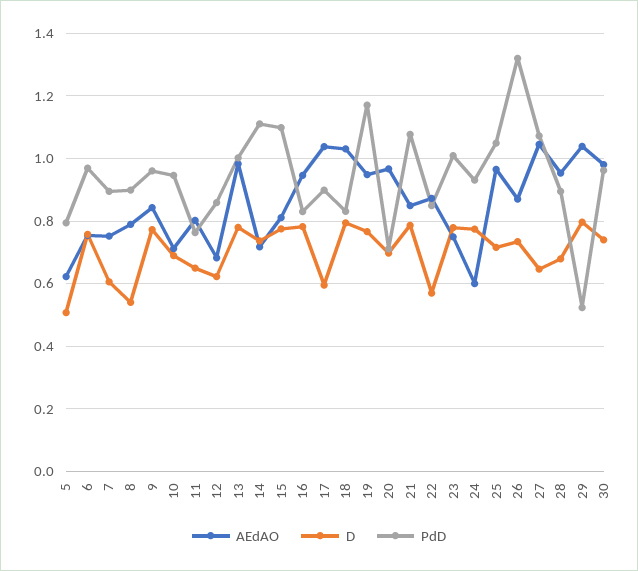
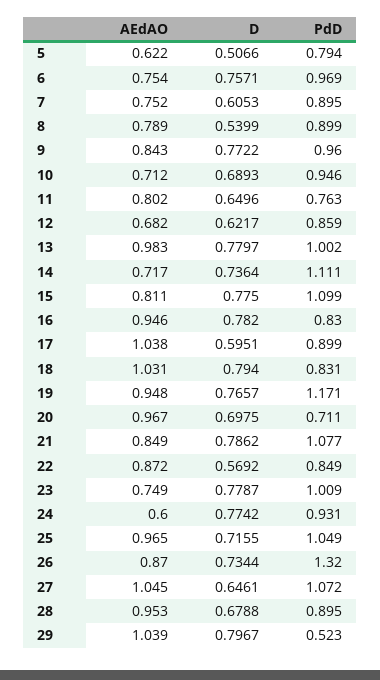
AEdAO, 30: 0.98 -> none
D, 30: 0.74 -> none
PdD, 30: 0.96 -> none

